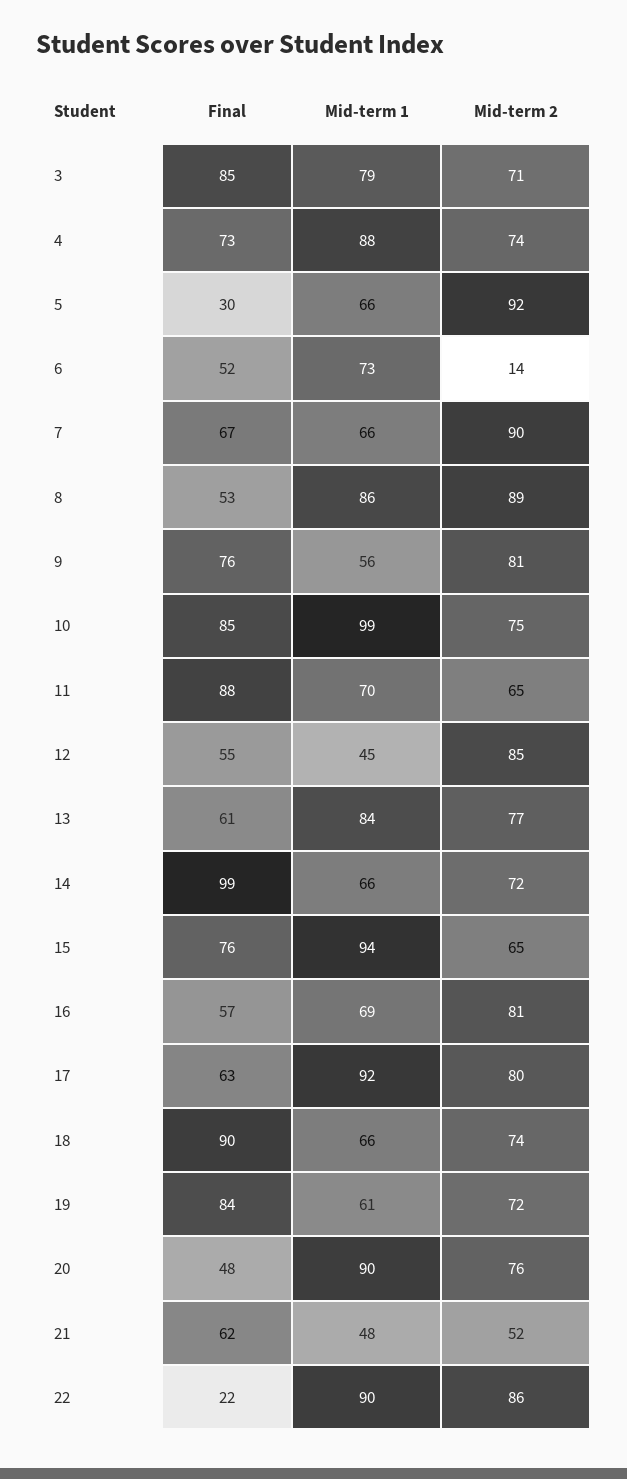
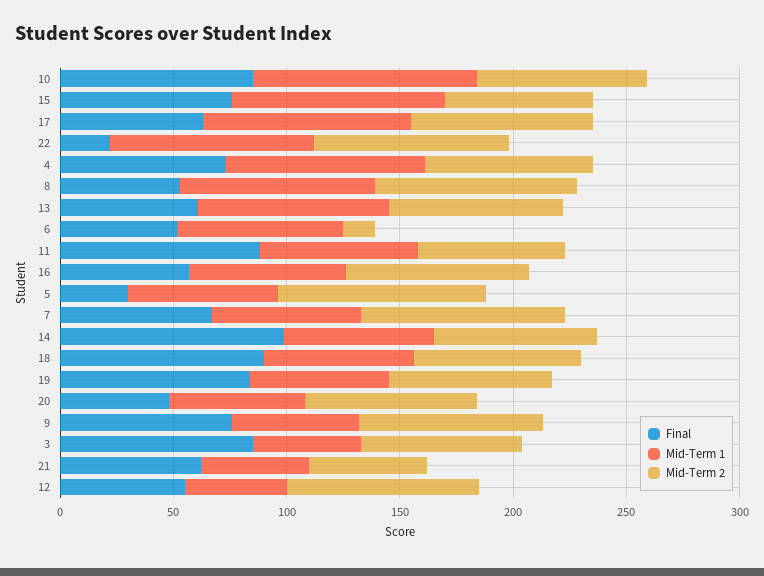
Mid-term 1, 3: 79 -> 50
Mid-term 1, 20: 90 -> 60

